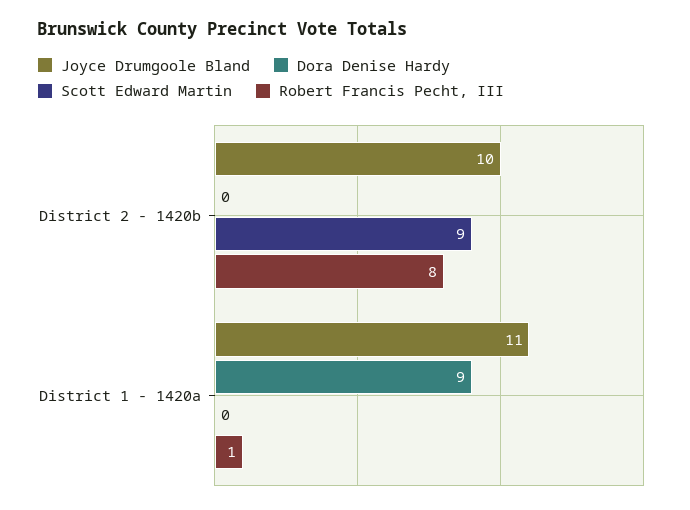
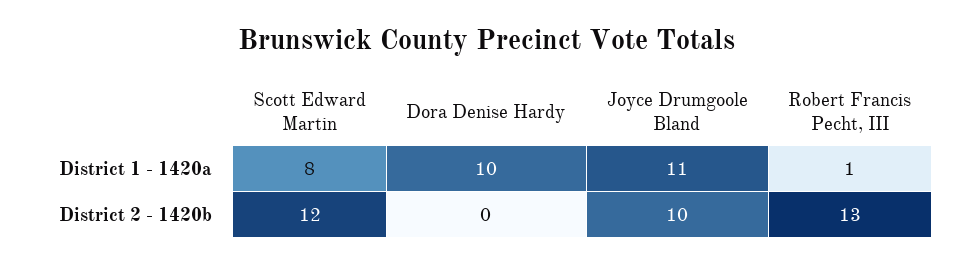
Scott Edward Martin, District 2 - 1420b: 9 -> 12
Robert Francis Pecht, III, District 2 - 1420b: 8 -> 13
Dora Denise Hardy, District 1 - 1420a: 9 -> 10
Scott Edward Martin, District 1 - 1420a: 0 -> 8

